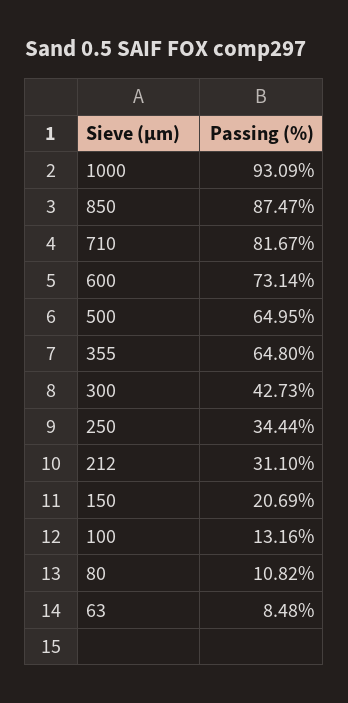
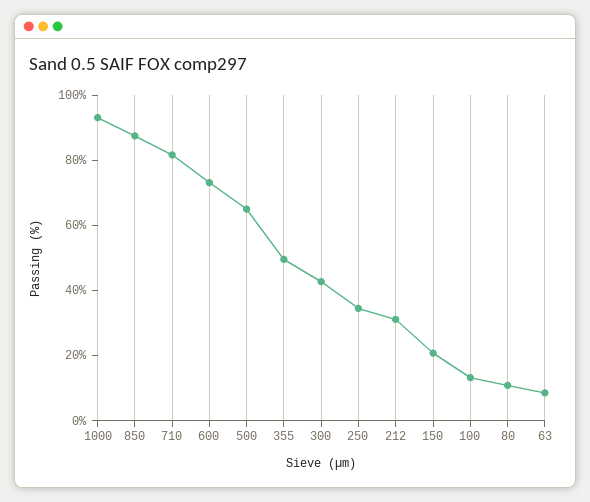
355: 64.8 -> 50

